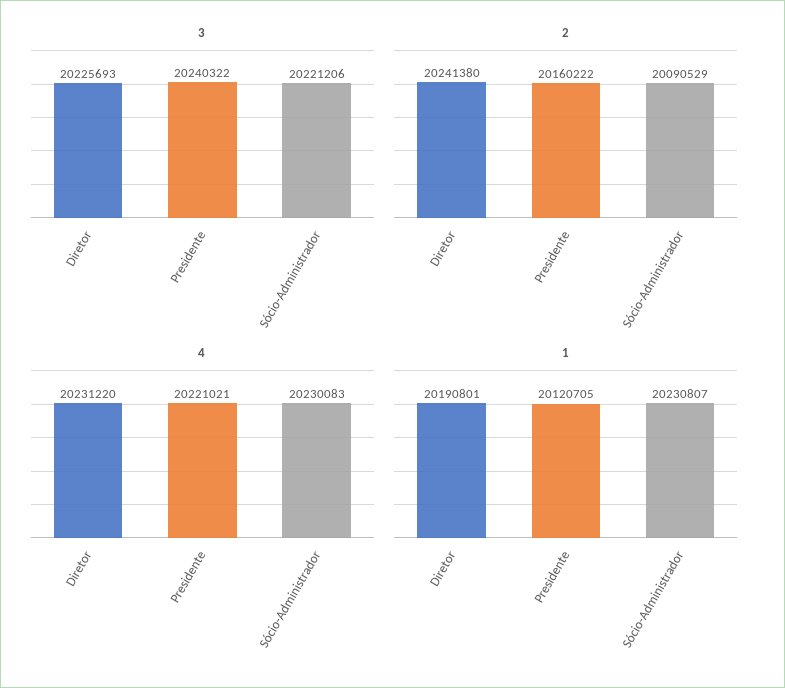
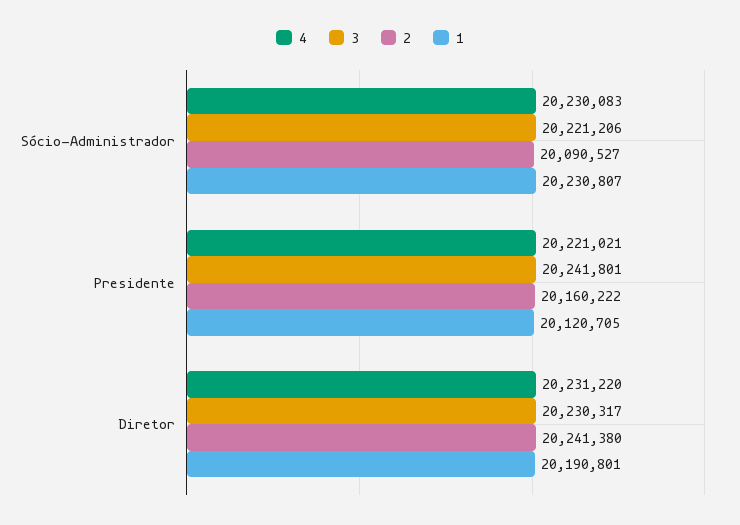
3, Diretor: 20225693 -> 20230317
3, Presidente: 20240322 -> 20241801
2, Sócio-Administrador: 20090529 -> 20090527

